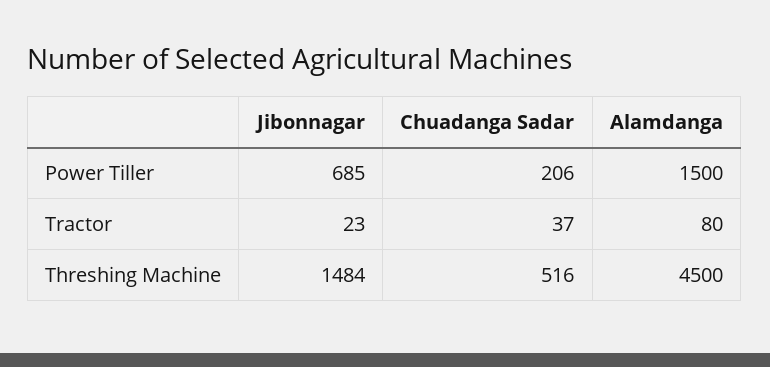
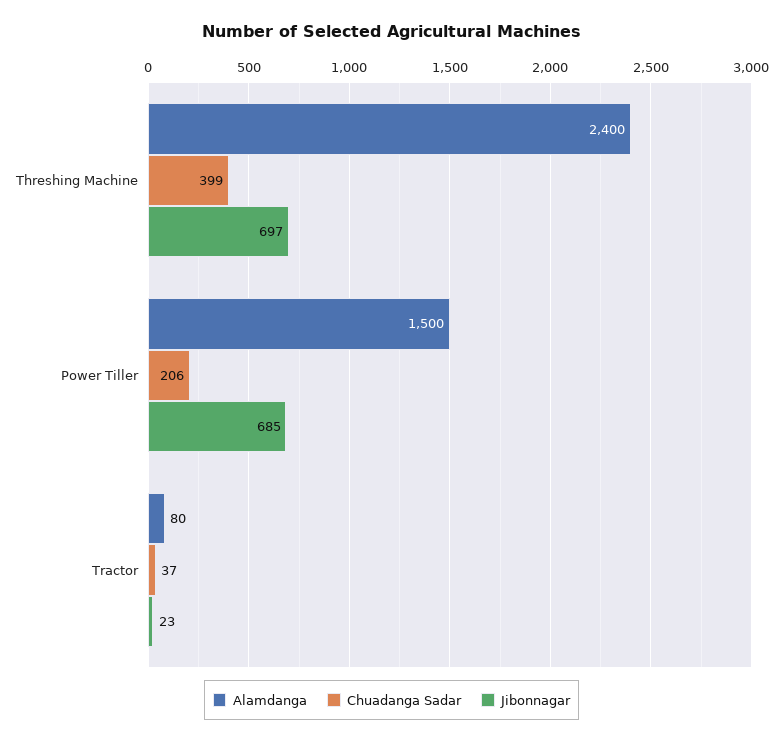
Jibonnagar, Threshing Machine: 1484 -> 697
Chuadanga Sadar, Threshing Machine: 516 -> 399
Alamdanga, Threshing Machine: 4500 -> 2400

